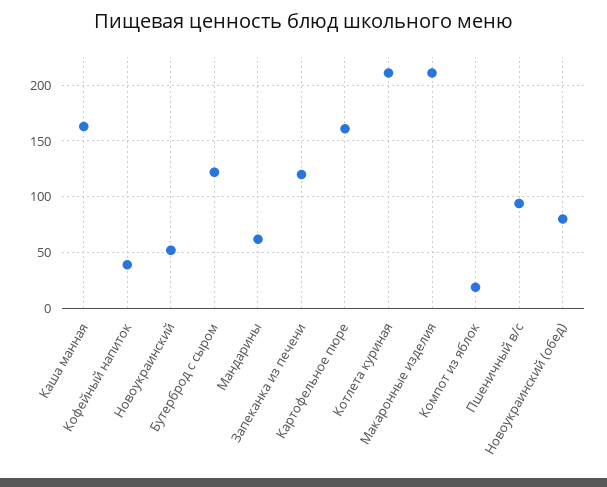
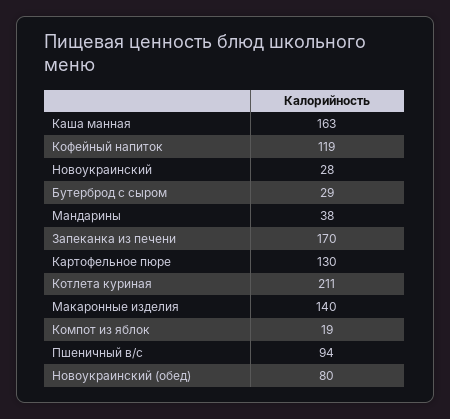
Кофейный напиток: 40 -> 119
Новоукраинский: 50 -> 28
Бутерброд с сыром: 120 -> 29
Мандарины: 60 -> 38
Запеканка из печени: 120 -> 170
Картофельное пюре: 160 -> 130
Макаронные изделия: 210 -> 140

